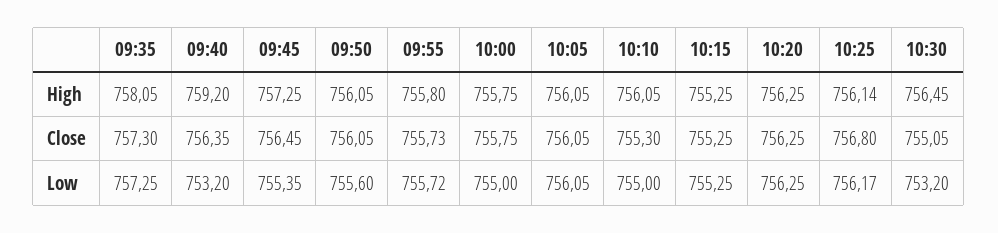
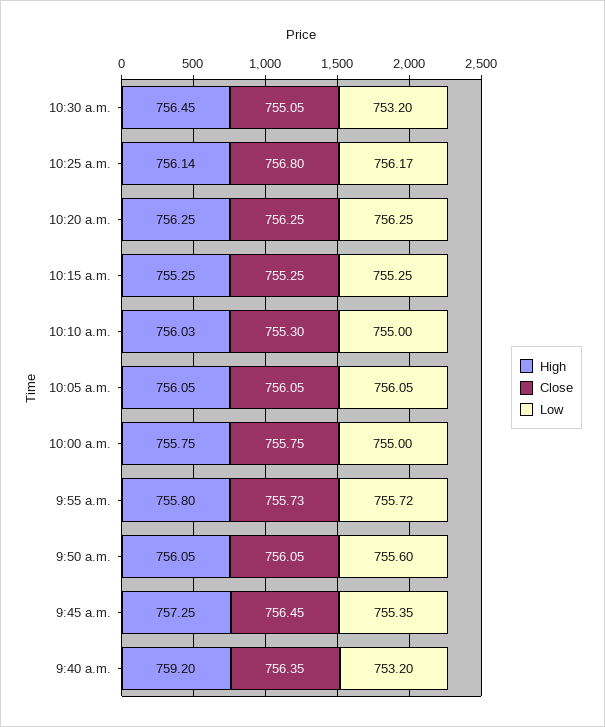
High, 09:35: 758.05 -> none
High, 10:10: 756.05 -> 756.03
Close, 09:35: 757.3 -> none
Low, 09:35: 757.25 -> none

